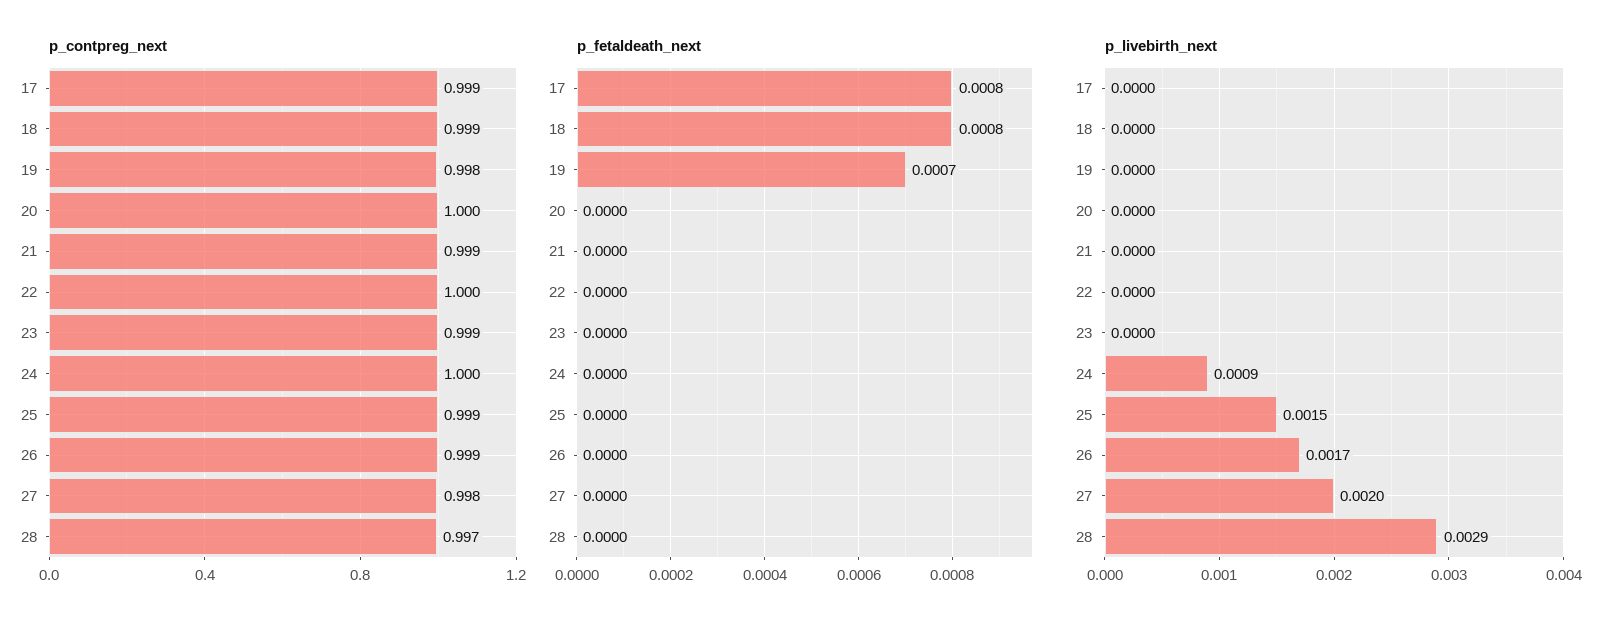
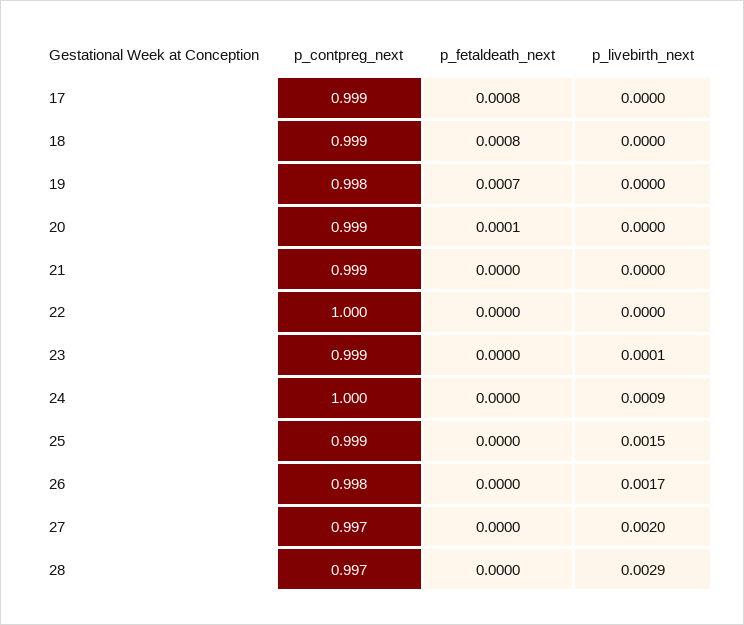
p_contpreg_next, 20: 1 -> 0.999
p_contpreg_next, 26: 0.999 -> 0.998
p_contpreg_next, 27: 0.998 -> 0.997
p_fetaldeath_next, 20: 0 -> 0.0001
p_livebirth_next, 23: 0 -> 0.0001

